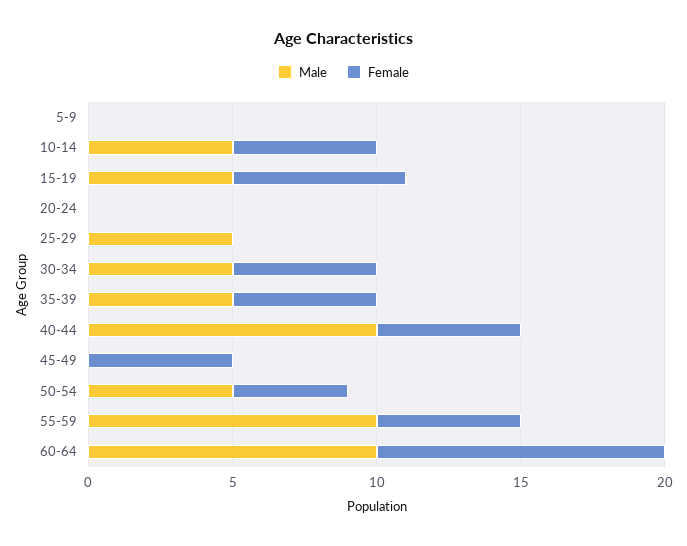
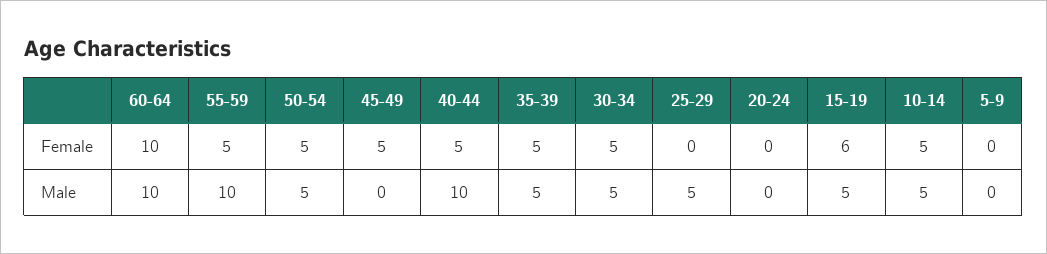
Female, 50-54: 4 -> 5

